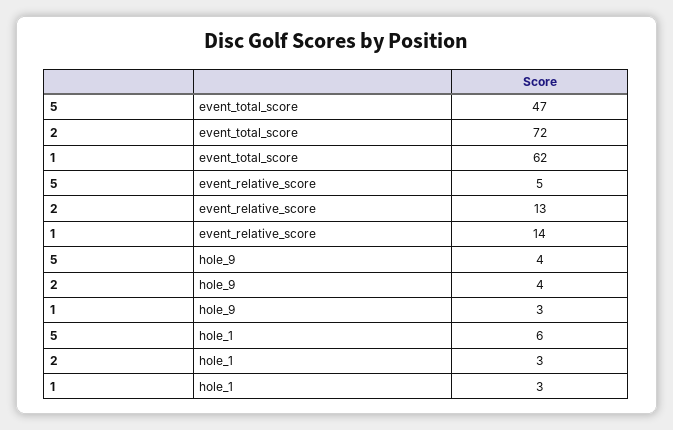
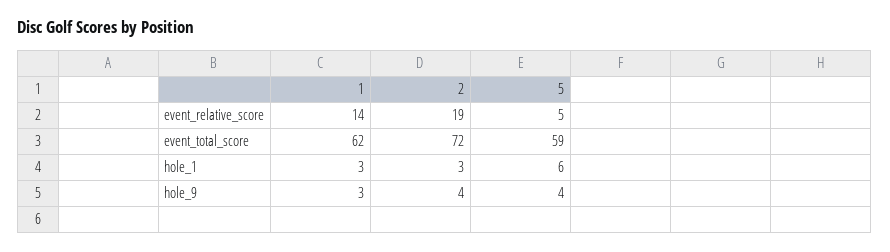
5, event_total_score: 47 -> 59
2, event_relative_score: 13 -> 19

